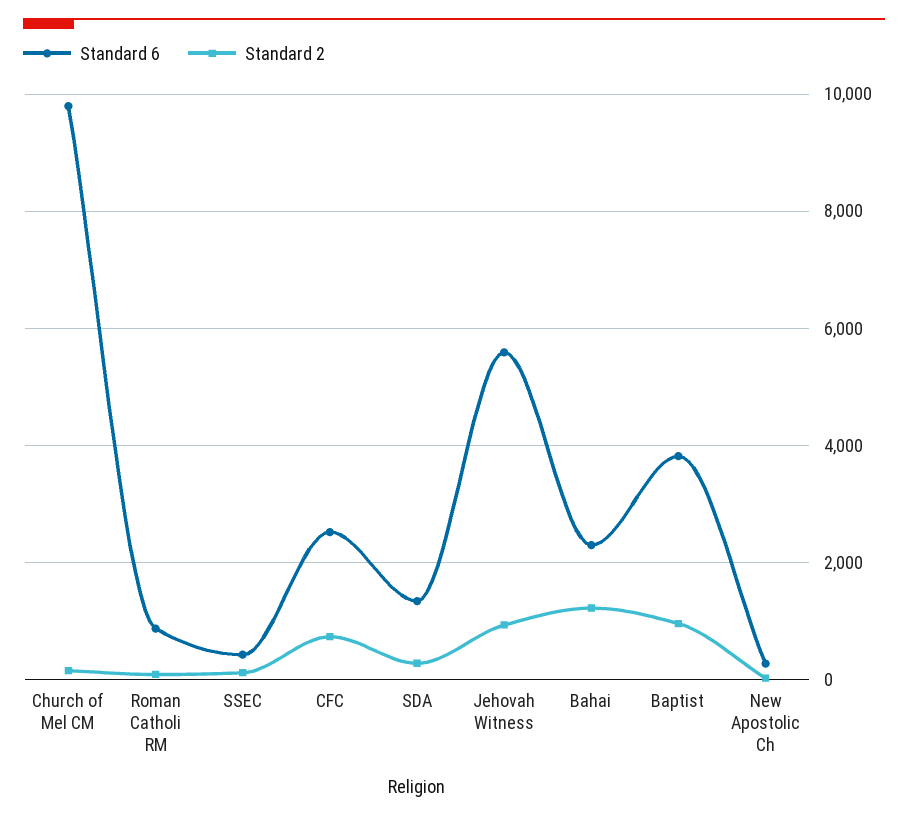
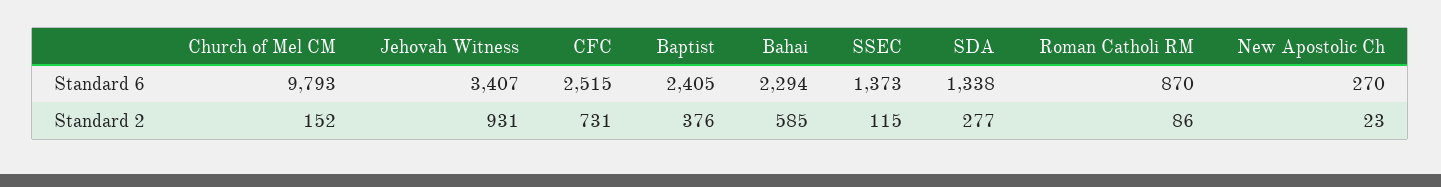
Standard 6, SSEC: 400 -> 1373
Standard 6, Jehovah Witness: 5600 -> 3407
Standard 2, Bahai: 1200 -> 585
Standard 6, Baptist: 3800 -> 2405
Standard 2, Baptist: 1000 -> 376

